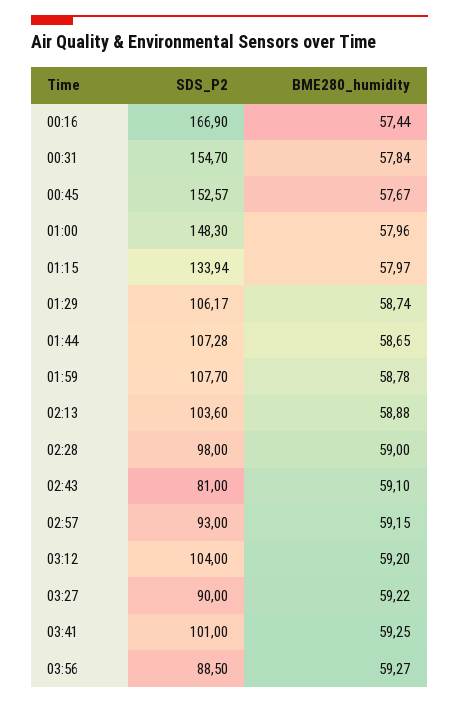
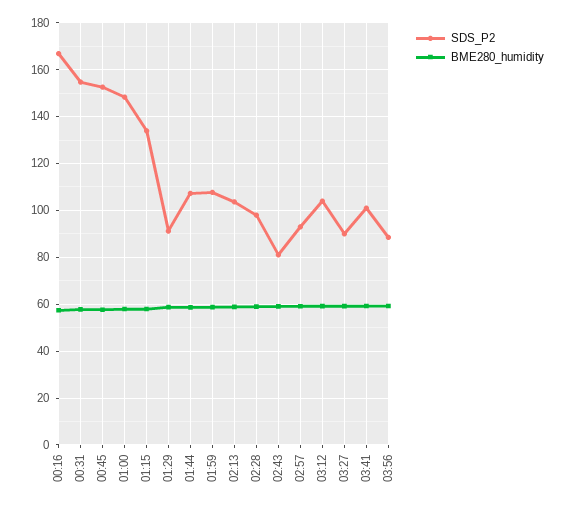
SDS_P2, 01:29: 106.17 -> 90

